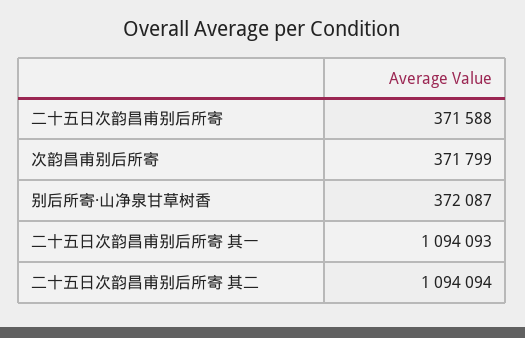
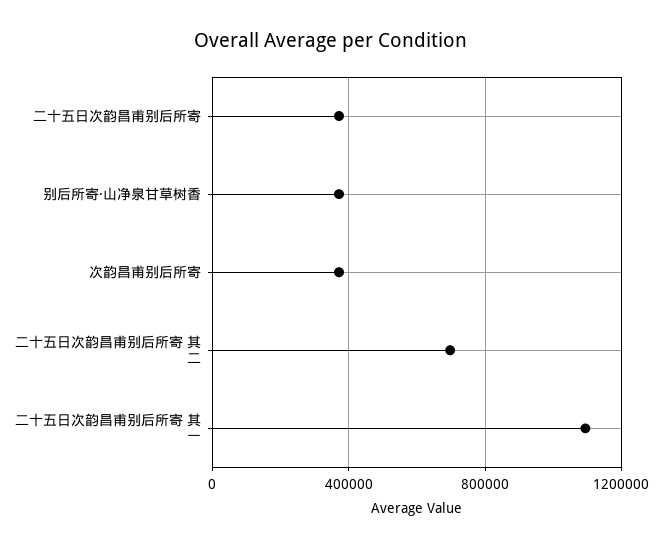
二十五日次韵昌甫别后所寄 其二: 1094094 -> 700000

